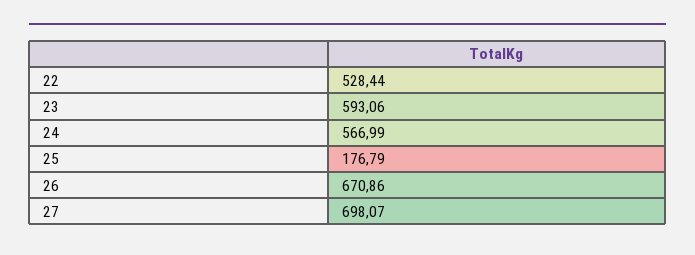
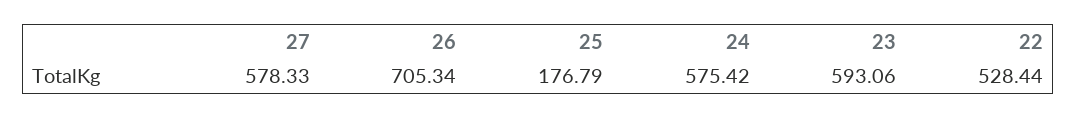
24: 566.99 -> 575.42
26: 670.86 -> 705.34
27: 698.07 -> 578.33

